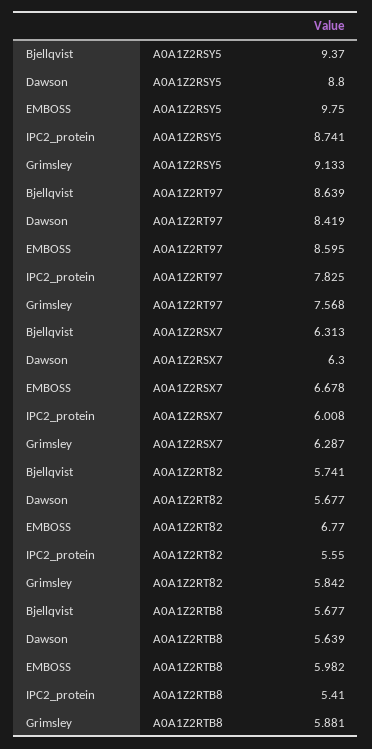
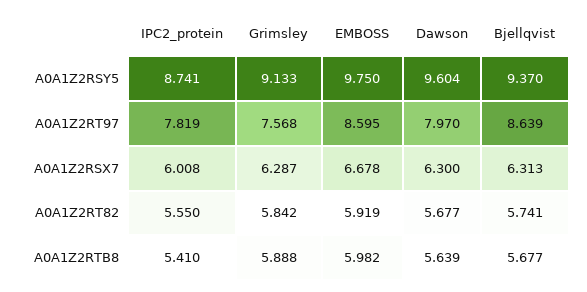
Dawson, A0A1Z2RSY5: 8.8 -> 9.604
Dawson, A0A1Z2RT97: 8.419 -> 7.97
IPC2_protein, A0A1Z2RT97: 7.825 -> 7.819
EMBOSS, A0A1Z2RT82: 6.77 -> 5.919
Grimsley, A0A1Z2RTB8: 5.881 -> 5.888

